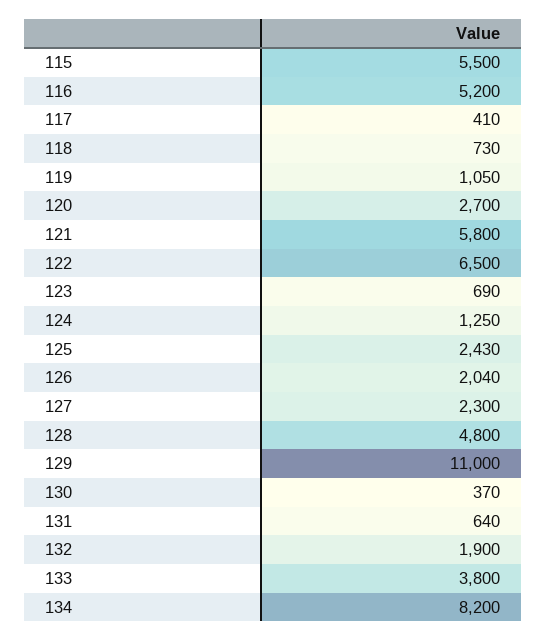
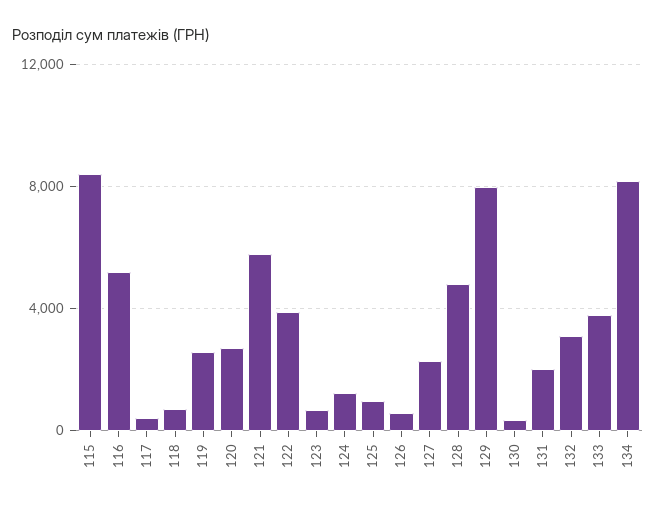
115: 5500 -> 8500
119: 1050 -> 2500
122: 6500 -> 4000
125: 2430 -> 1000
126: 2040 -> 500
129: 11000 -> 8000
131: 640 -> 2000
132: 1900 -> 3000

